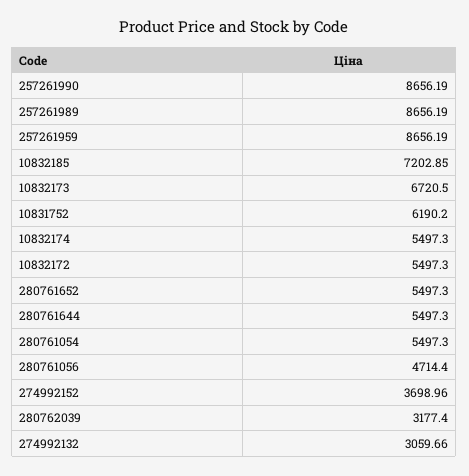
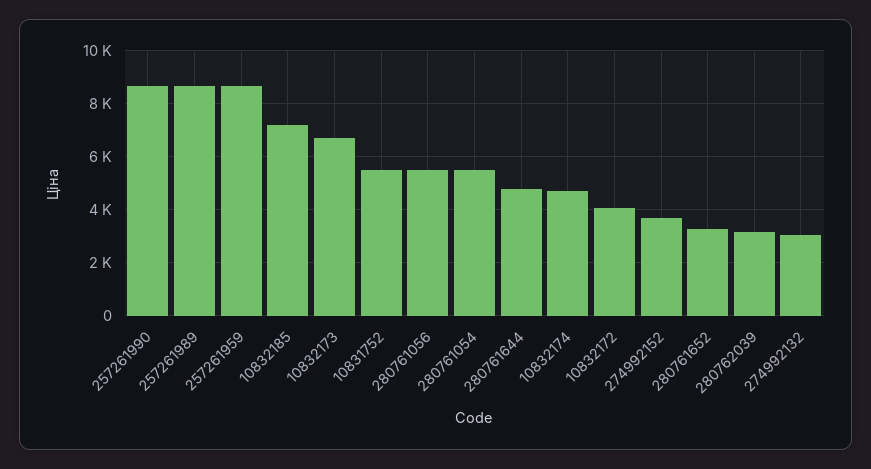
10831752: 6190.2 -> 5500
10832174: 5497.3 -> 4750
10832172: 5497.3 -> 4000
280761652: 5497.3 -> 3250
280761644: 5497.3 -> 4750
280761056: 4714.4 -> 5500

